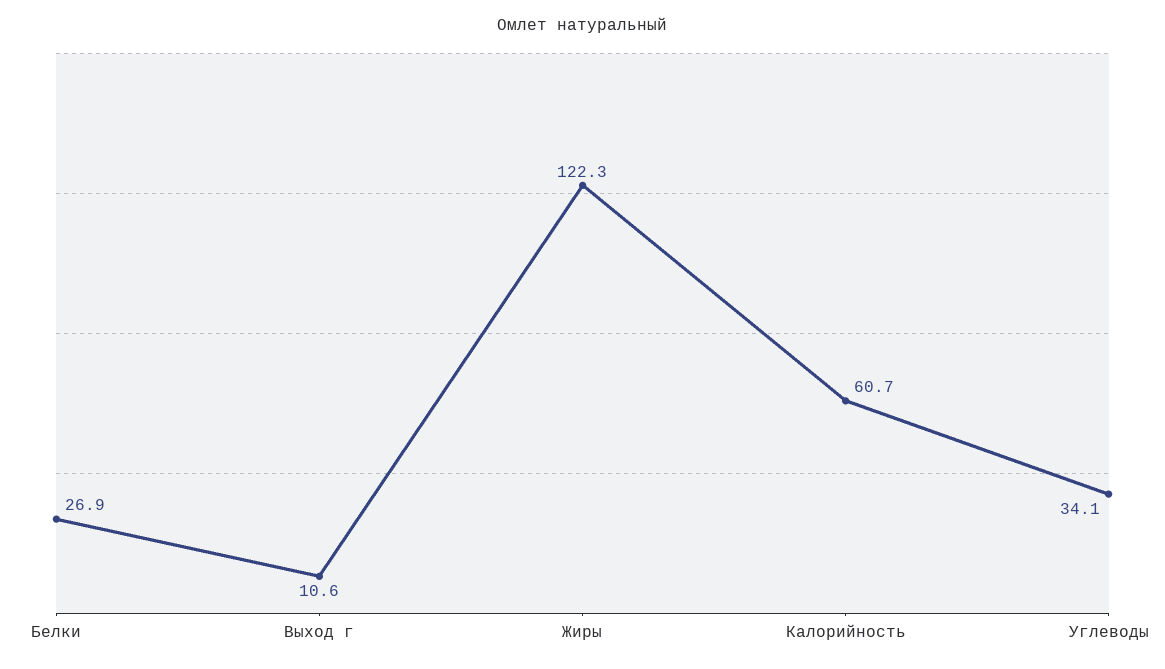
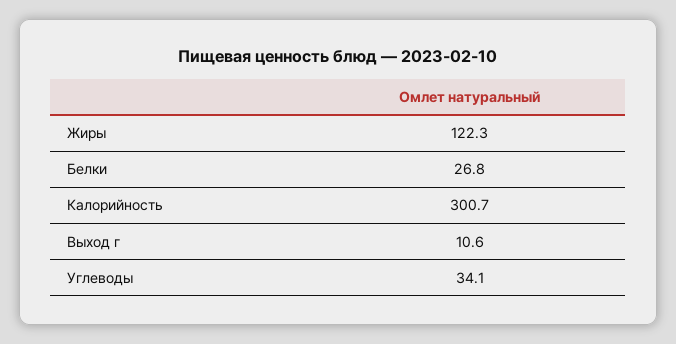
Белки: 26.9 -> 26.8
Калорийность: 60.7 -> 300.7

